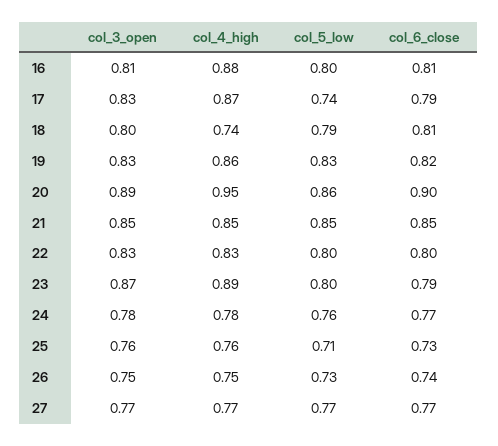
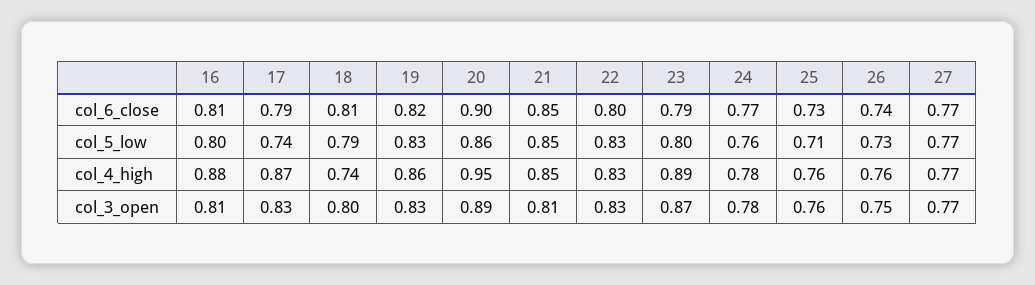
col_3_open, 21: 0.85 -> 0.81
col_5_low, 22: 0.8 -> 0.83
col_4_high, 26: 0.75 -> 0.76

